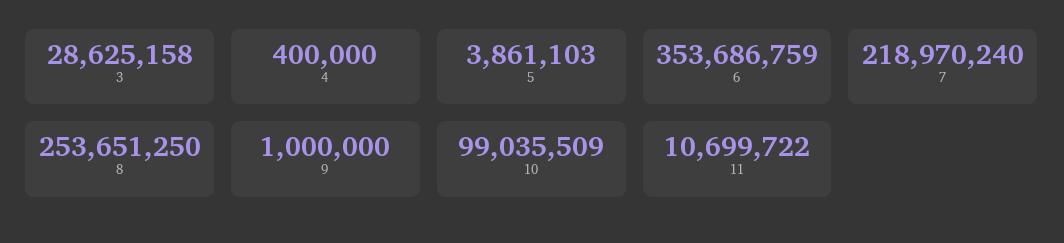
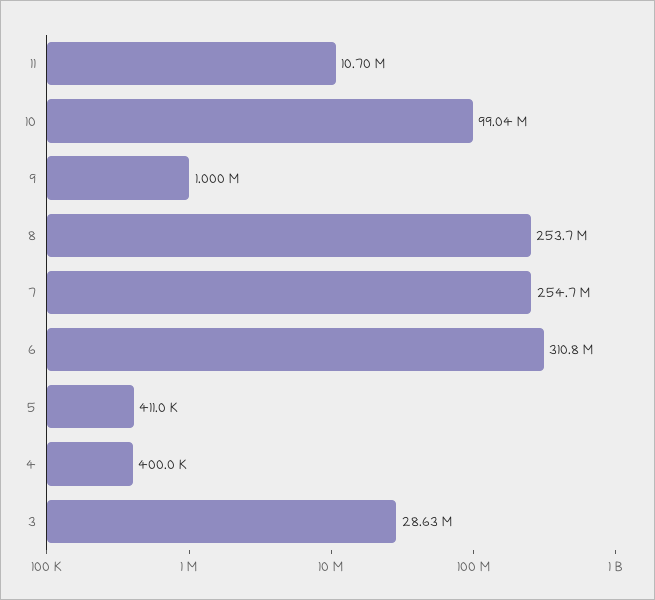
5: 3861103 -> 411000
6: 353686759 -> 310800000
7: 218970240 -> 254700000

